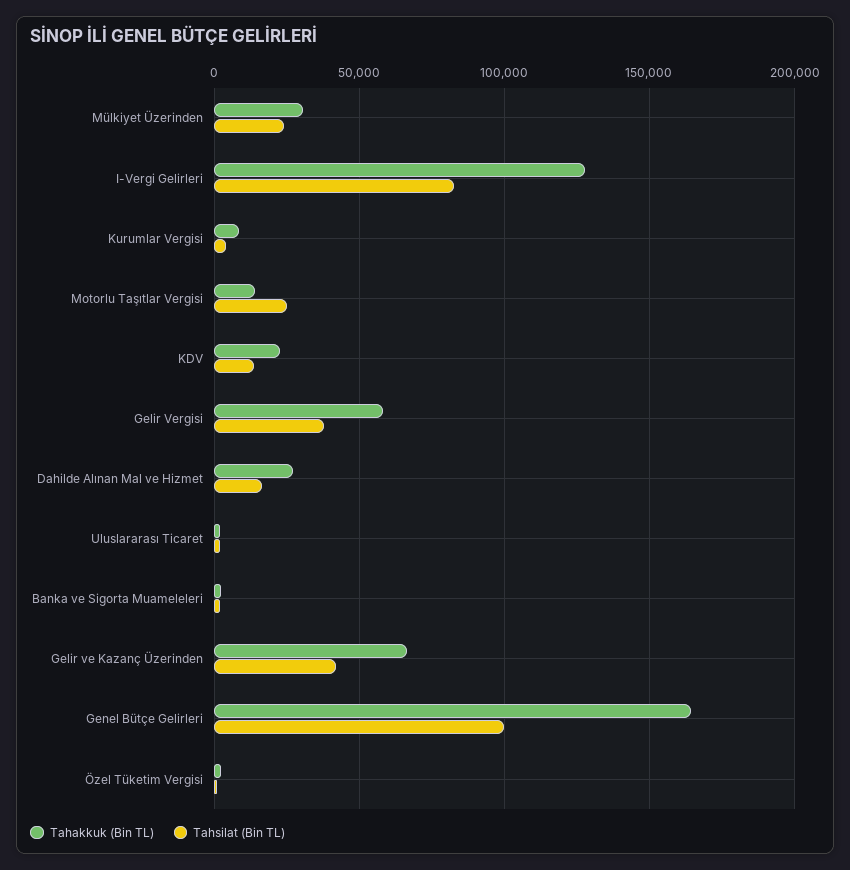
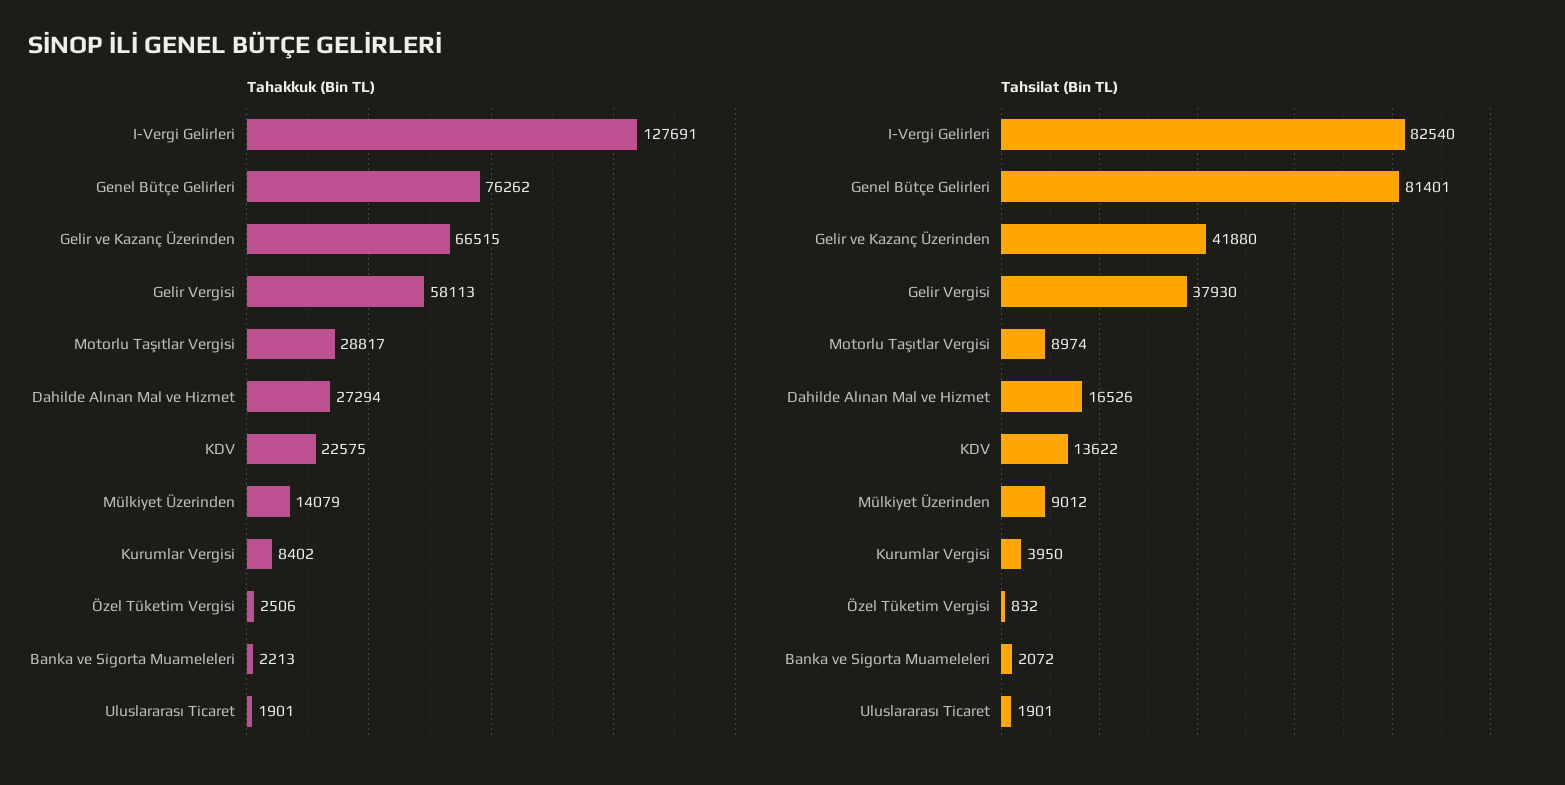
Tahakkuk (Bin TL), Mülkiyet Üzerinden: 30000 -> 14079
Tahsilat (Bin TL), Mülkiyet Üzerinden: 25000 -> 9012
Tahakkuk (Bin TL), Motorlu Taşıtlar Vergisi: 15000 -> 28817
Tahsilat (Bin TL), Motorlu Taşıtlar Vergisi: 25000 -> 8974
Tahakkuk (Bin TL), Genel Bütçe Gelirleri: 165000 -> 76262
Tahsilat (Bin TL), Genel Bütçe Gelirleri: 100000 -> 81401

